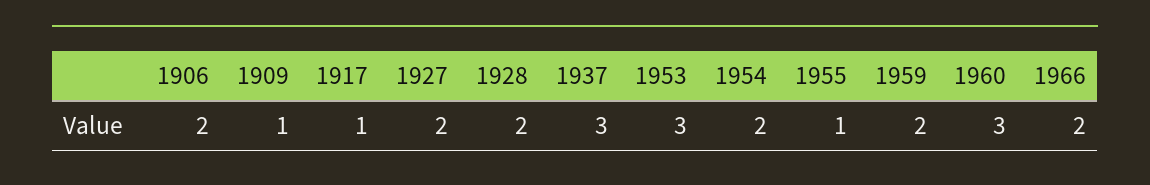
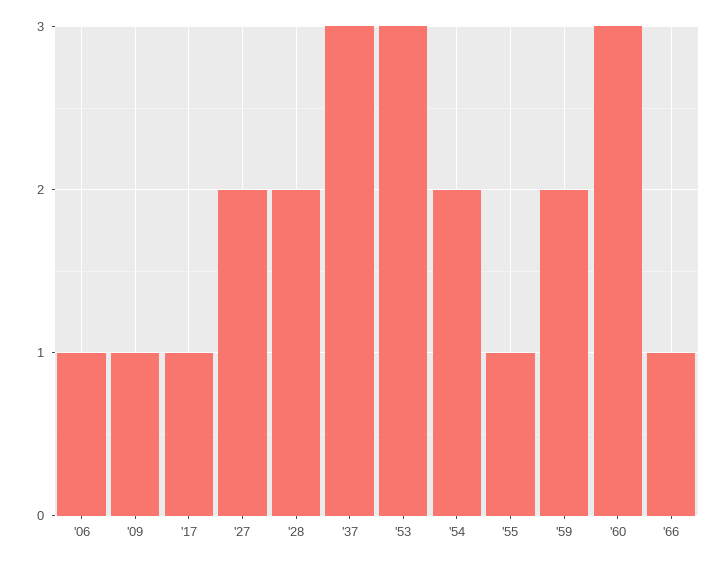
1906: 2 -> 1
1966: 2 -> 1

